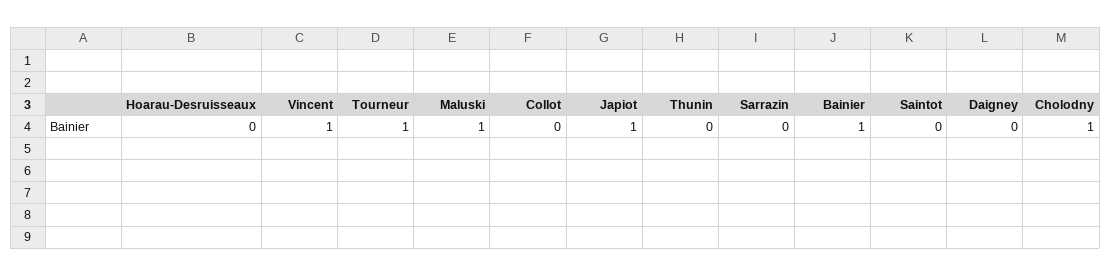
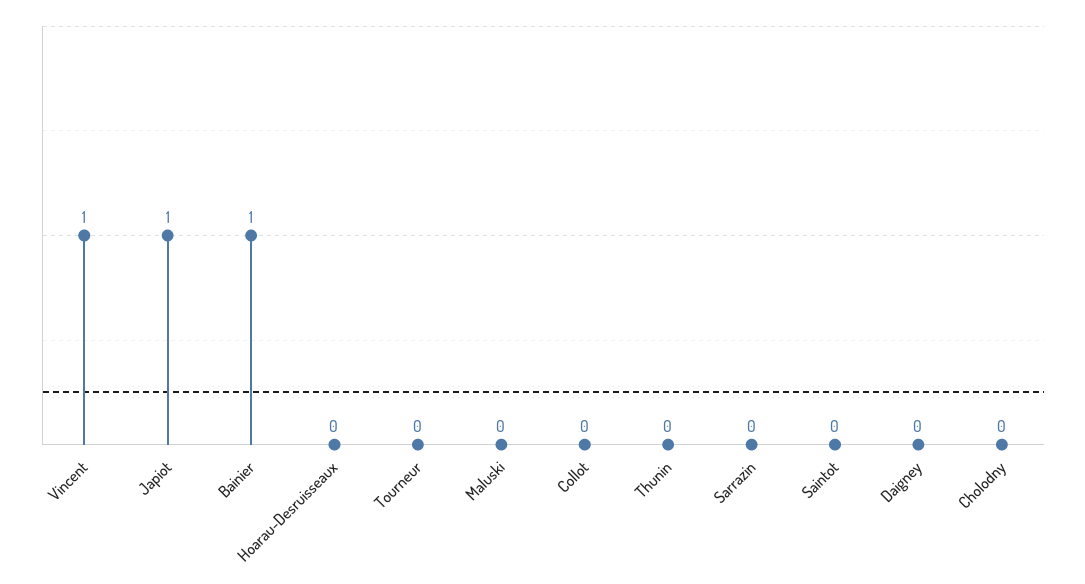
Tourneur: 1 -> 0
Maluski: 1 -> 0
Cholodny: 1 -> 0

